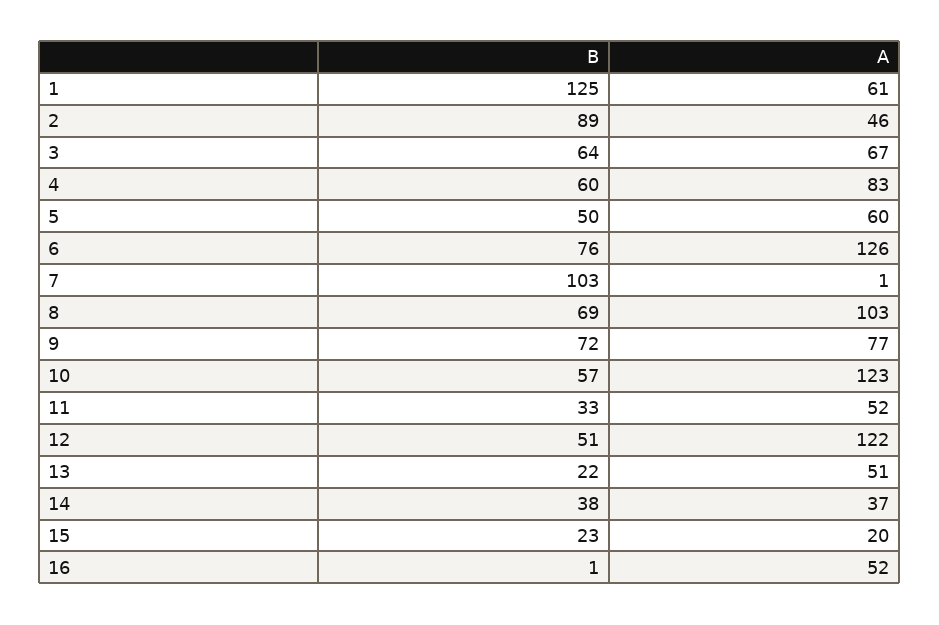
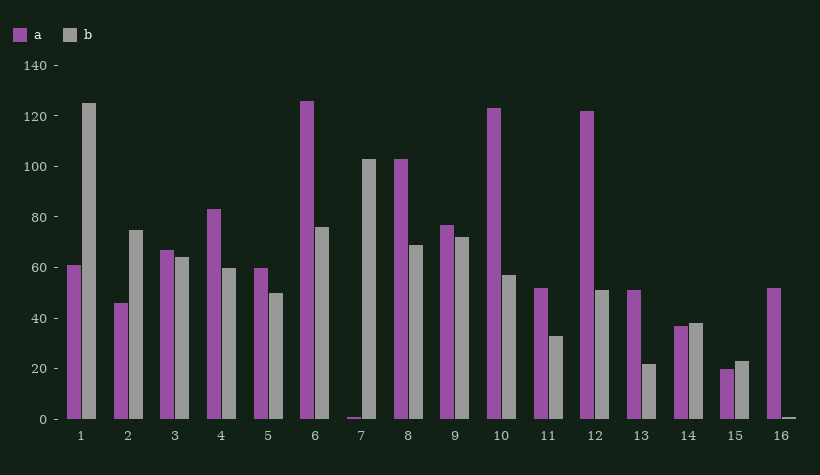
B, 2: 89 -> 75

